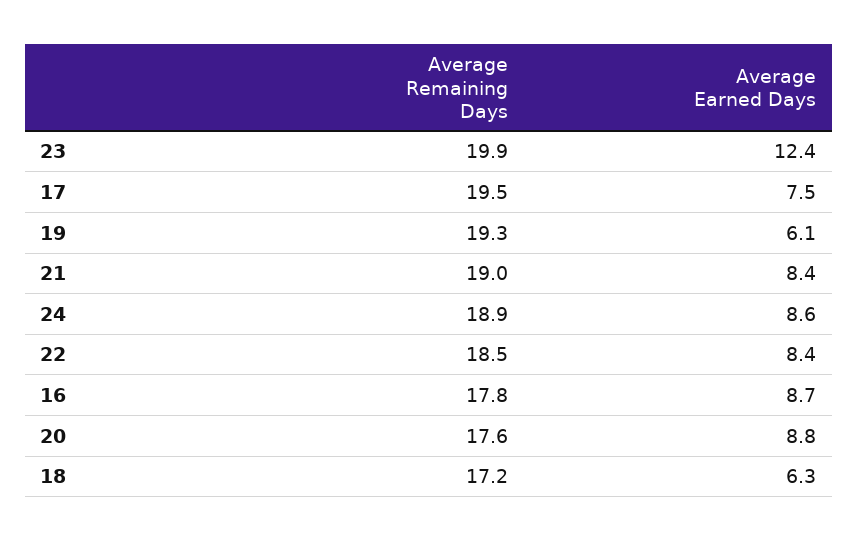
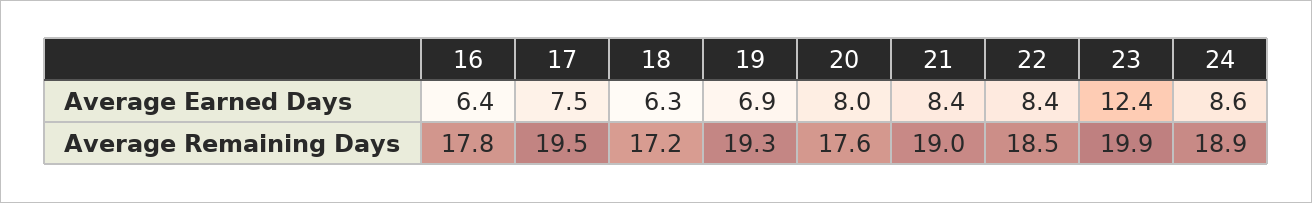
Average Earned Days, 19: 6.1 -> 6.9
Average Earned Days, 16: 8.7 -> 6.4
Average Earned Days, 20: 8.8 -> 8

